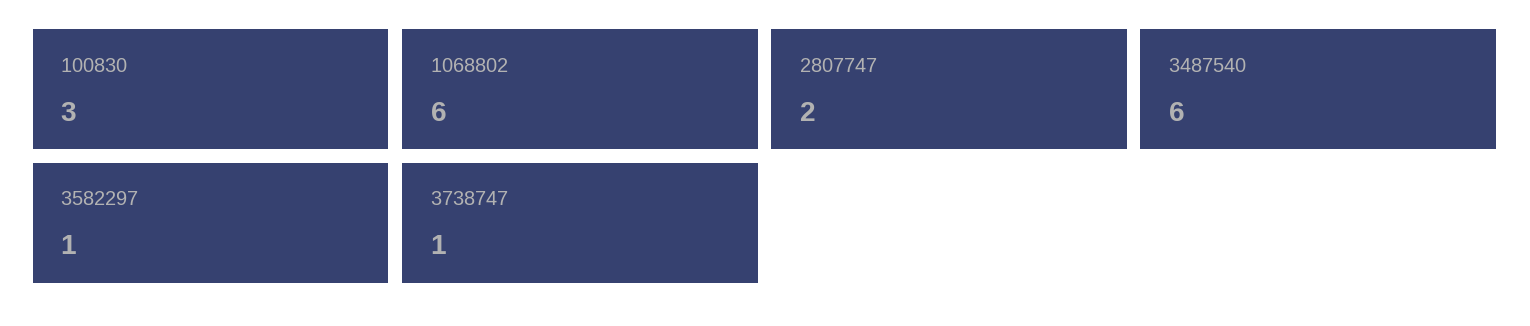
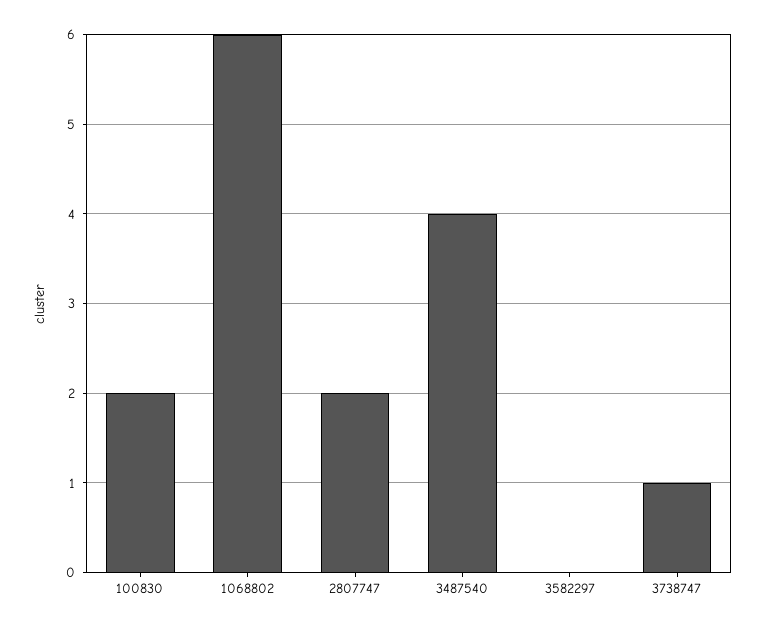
100830: 3 -> 2
3487540: 6 -> 4
3582297: 1 -> 0

